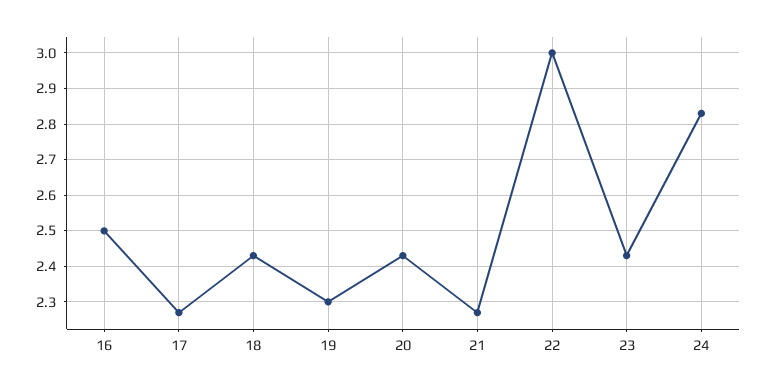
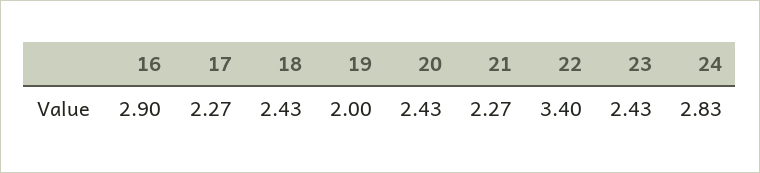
16: 2.5 -> 2.9
19: 2.3 -> 2
22: 3 -> 3.4

